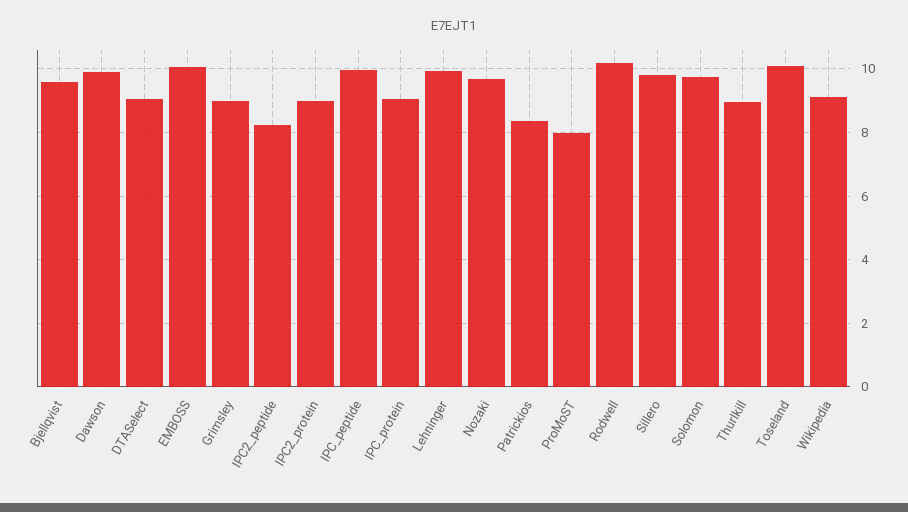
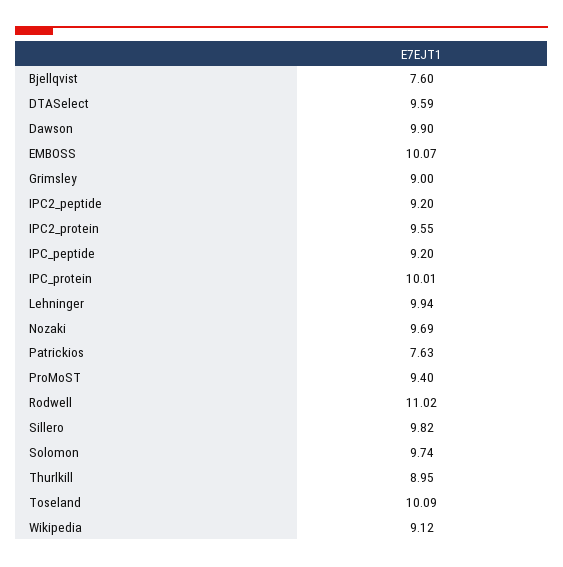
Bjellqvist: 9.6 -> 7.6
DTASelect: 9 -> 9.59
IPC2_peptide: 8.2 -> 9.2
IPC2_protein: 9 -> 9.55
IPC_peptide: 10 -> 9.2
IPC_protein: 9 -> 10.01
Patrickios: 8.4 -> 7.63
ProMoST: 8 -> 9.4
Rodwell: 10.2 -> 11.02

